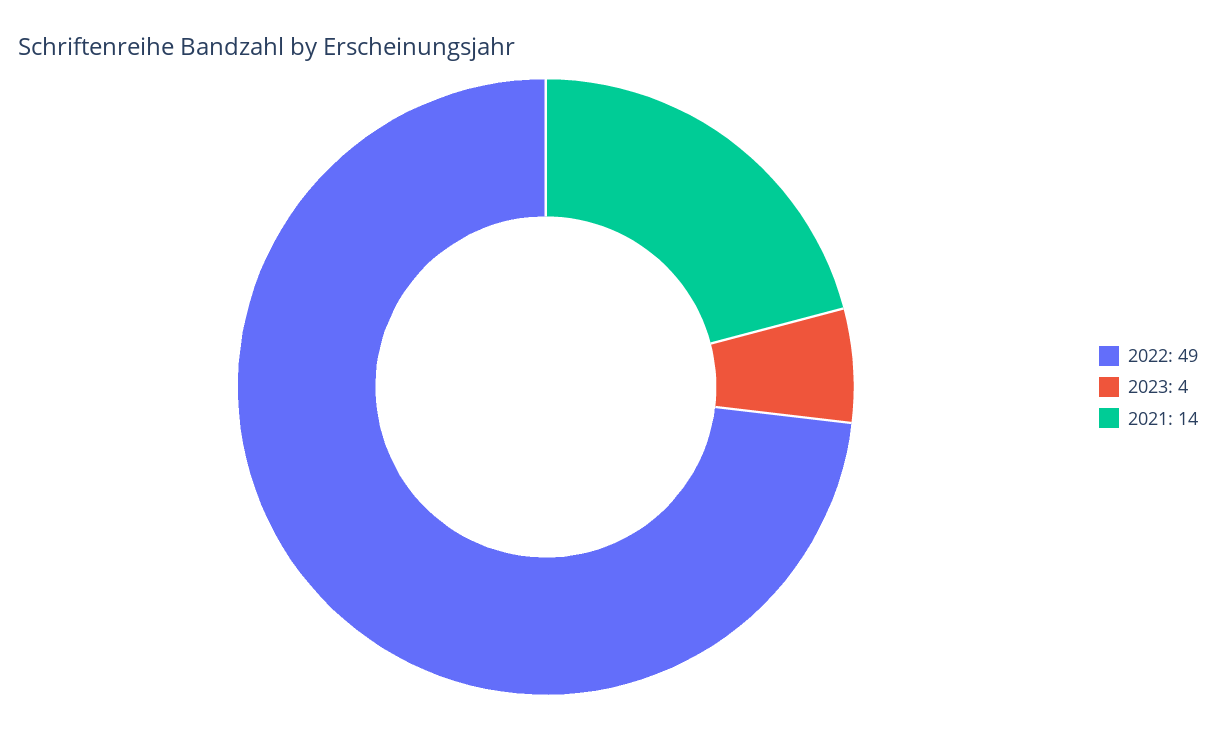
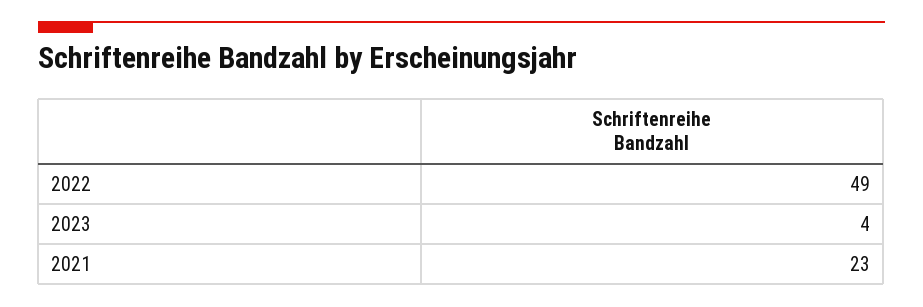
2021: 14 -> 23

